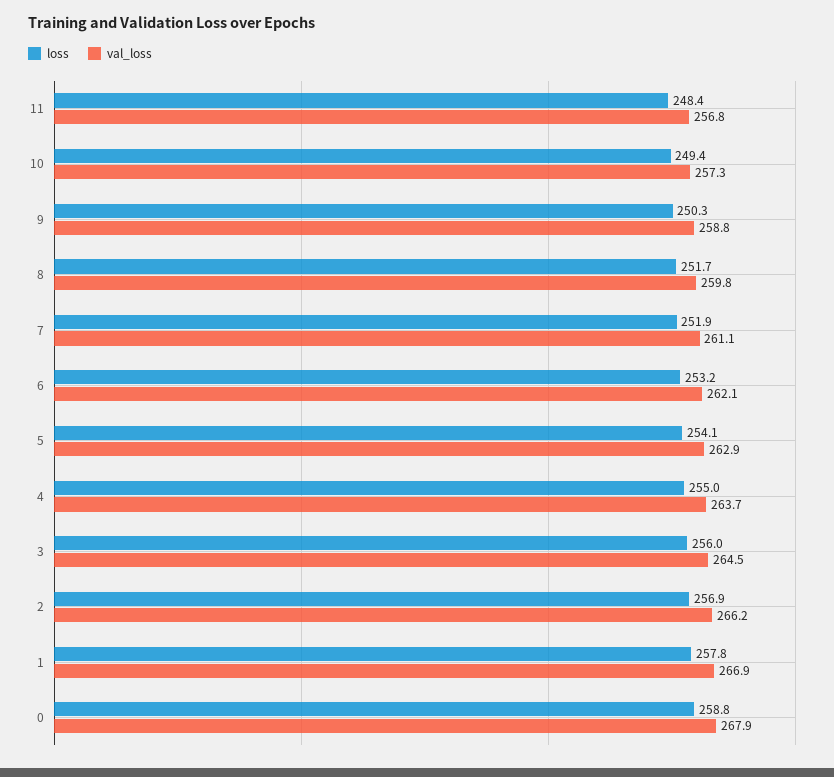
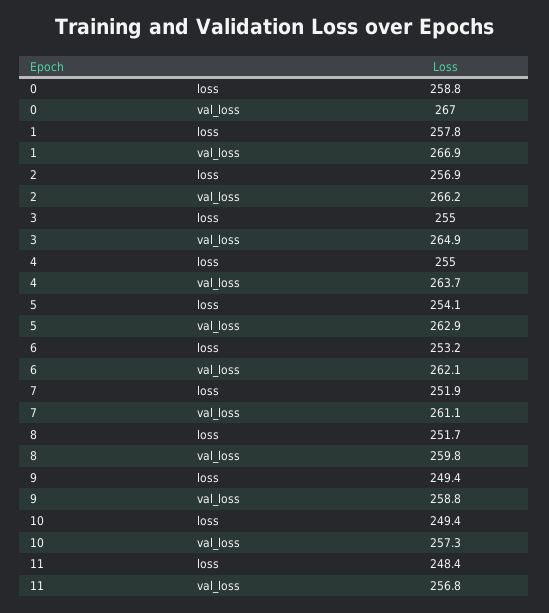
loss, 9: 250.3 -> 249.4
loss, 3: 256 -> 255
val_loss, 3: 264.5 -> 264.9
val_loss, 0: 267.9 -> 267

